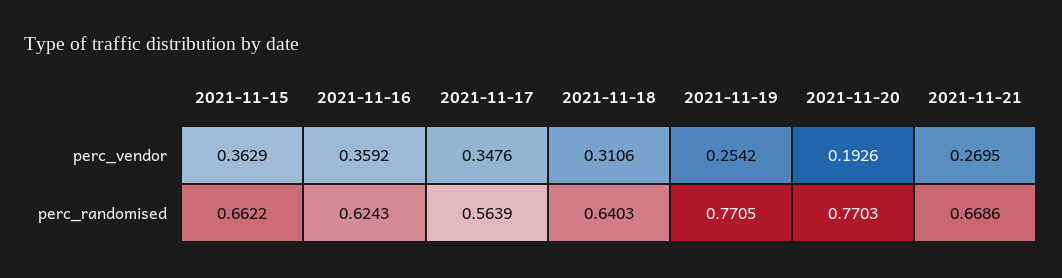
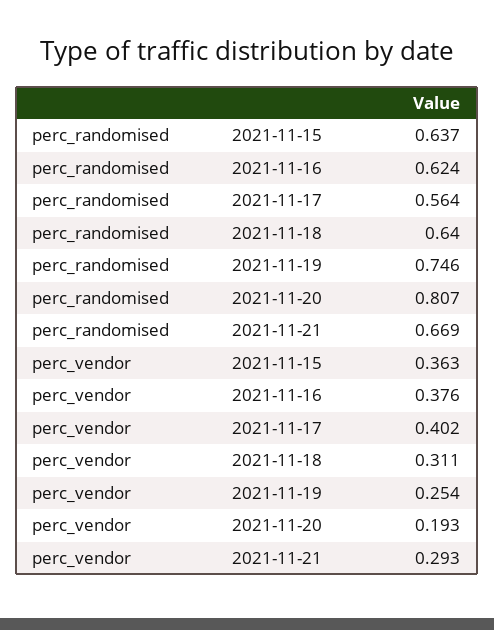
2021-11-16, perc_vendor: 0.3592 -> 0.376
2021-11-17, perc_vendor: 0.3476 -> 0.402
2021-11-21, perc_vendor: 0.2695 -> 0.293
2021-11-15, perc_randomised: 0.6622 -> 0.637
2021-11-19, perc_randomised: 0.7705 -> 0.746
2021-11-20, perc_randomised: 0.7703 -> 0.807

